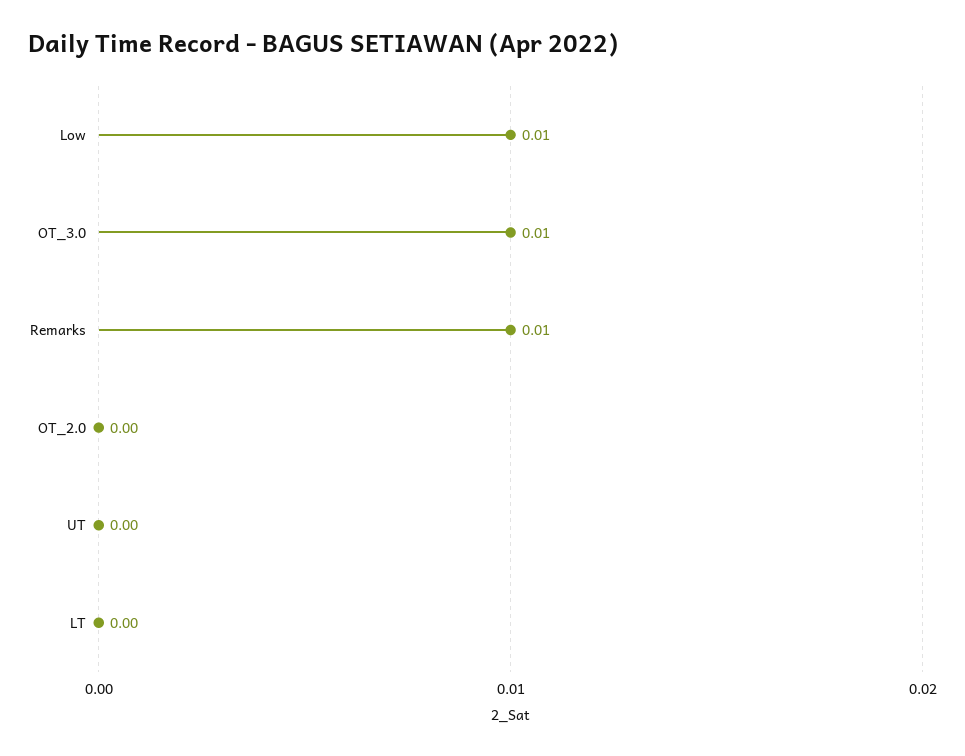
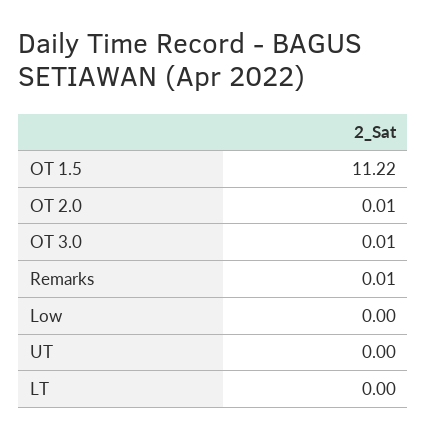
Low: 0.01 -> 0
OT_2.0: 0 -> 0.01
OT 1.5: none -> 11.22

